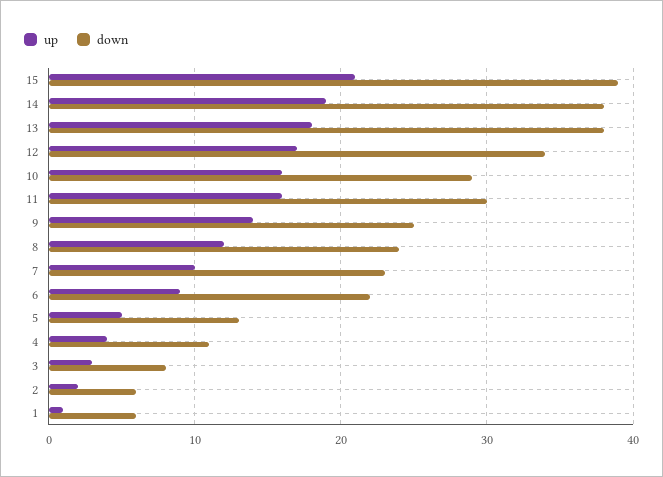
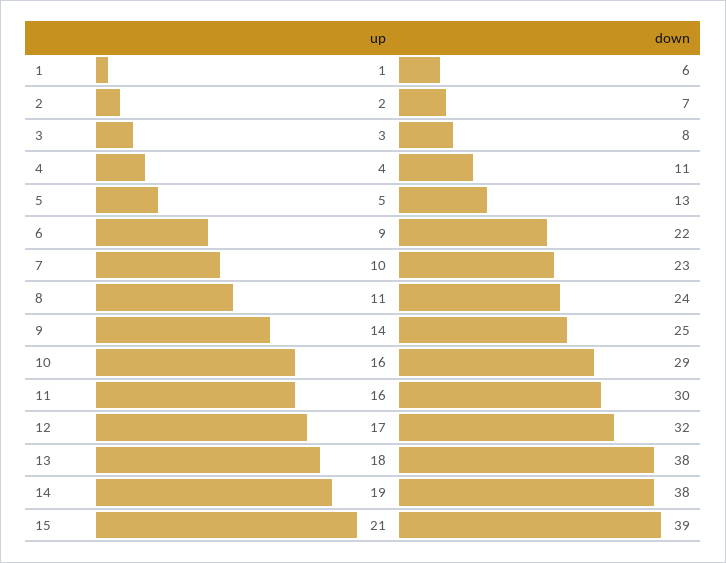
down, 12: 34 -> 32
up, 8: 12 -> 11
down, 2: 6 -> 7

